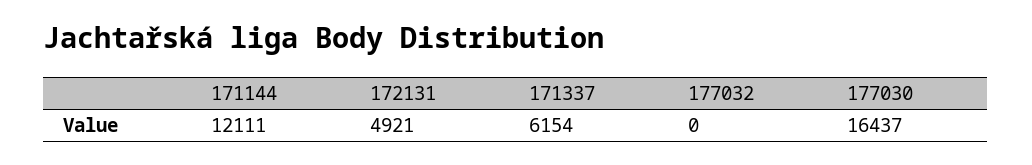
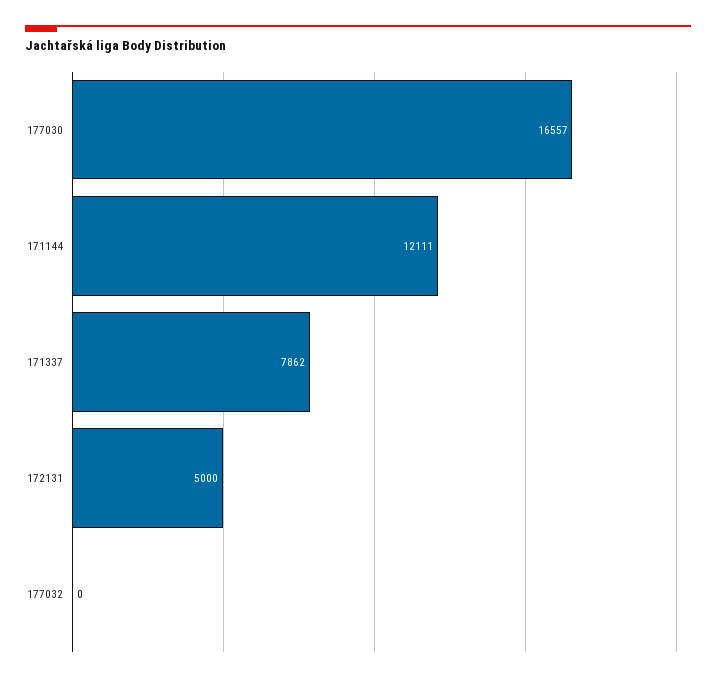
172131: 4921 -> 5000
171337: 6154 -> 7862
177030: 16437 -> 16557

